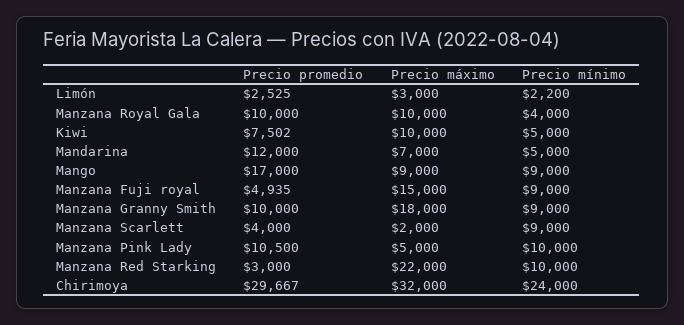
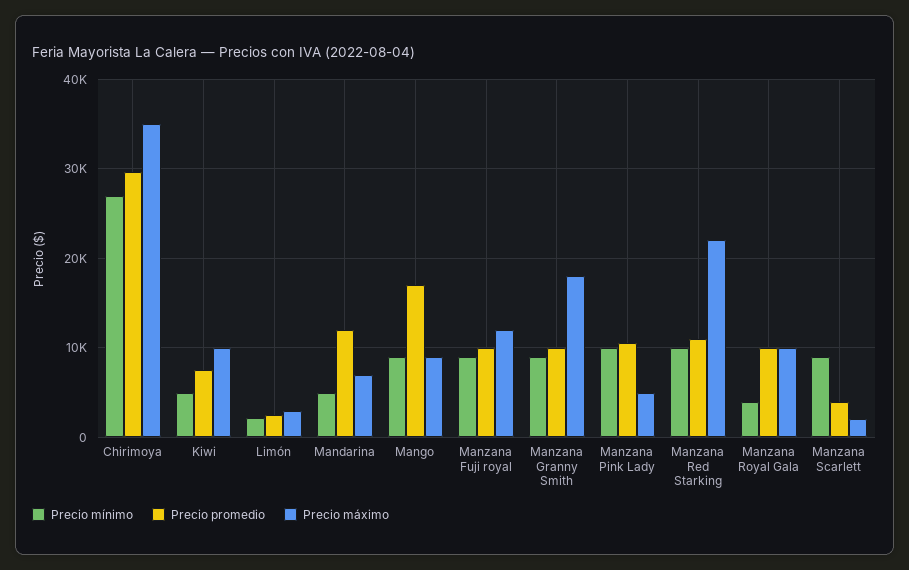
Precio promedio, Manzana Fuji royal: 4935 -> 10000
Precio máximo, Manzana Fuji royal: 15000 -> 12000
Precio promedio, Manzana Red Starking: 3000 -> 11000
Precio máximo, Chirimoya: 32000 -> 35000
Precio mínimo, Chirimoya: 24000 -> 27000

